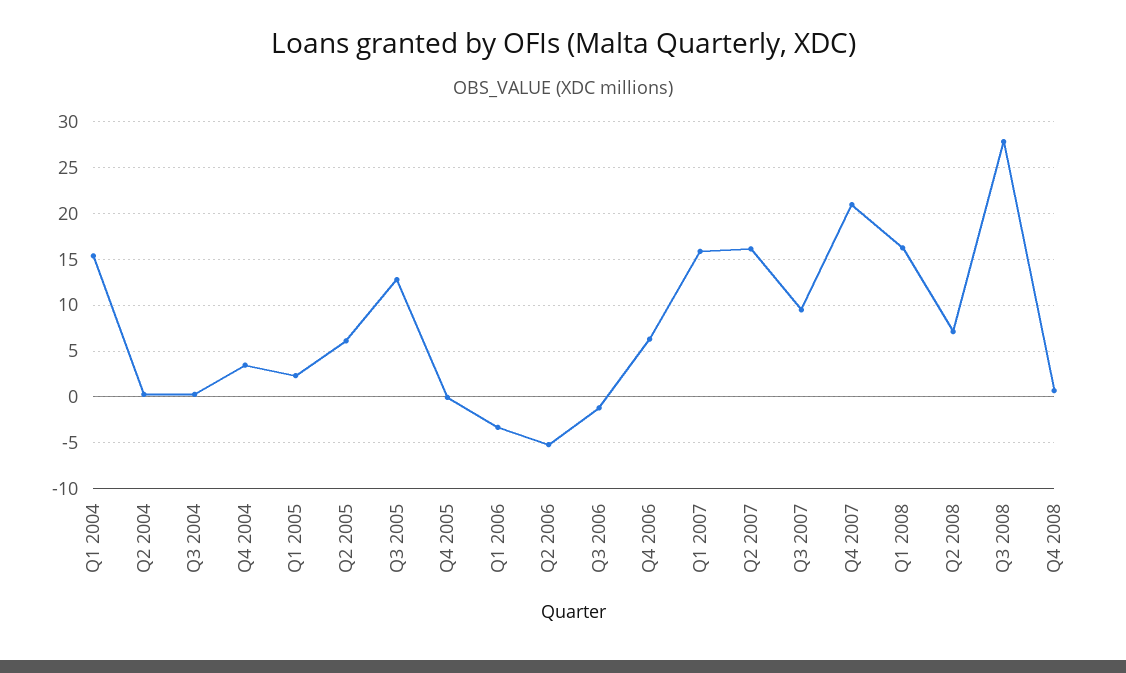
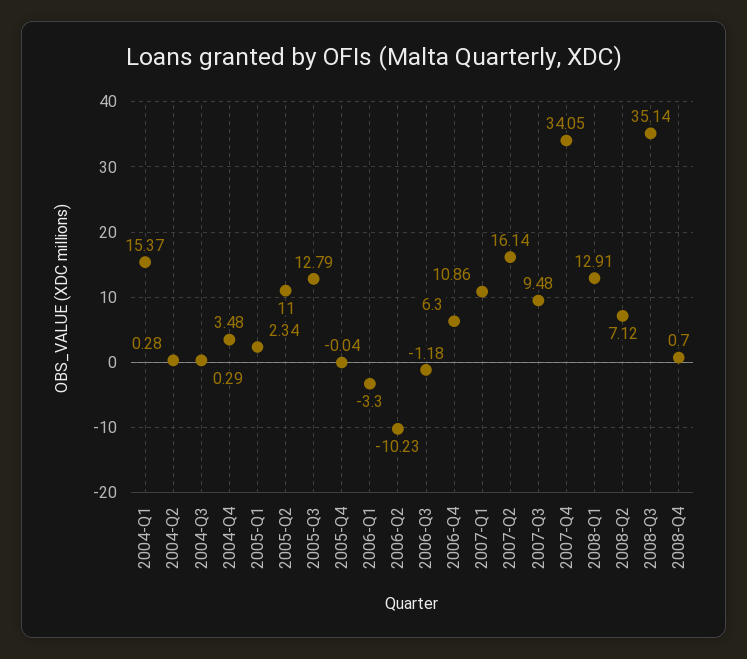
Q2 2005: 6 -> 11
Q2 2006: -5 -> -10.23
Q1 2007: 16 -> 10.86
Q4 2007: 21 -> 34.05
Q1 2008: 16 -> 12.91
Q3 2008: 28 -> 35.14

